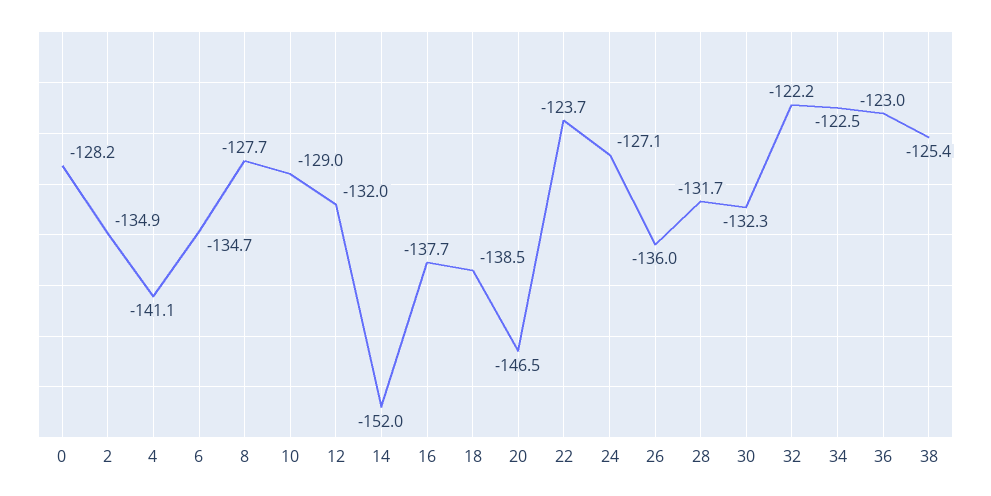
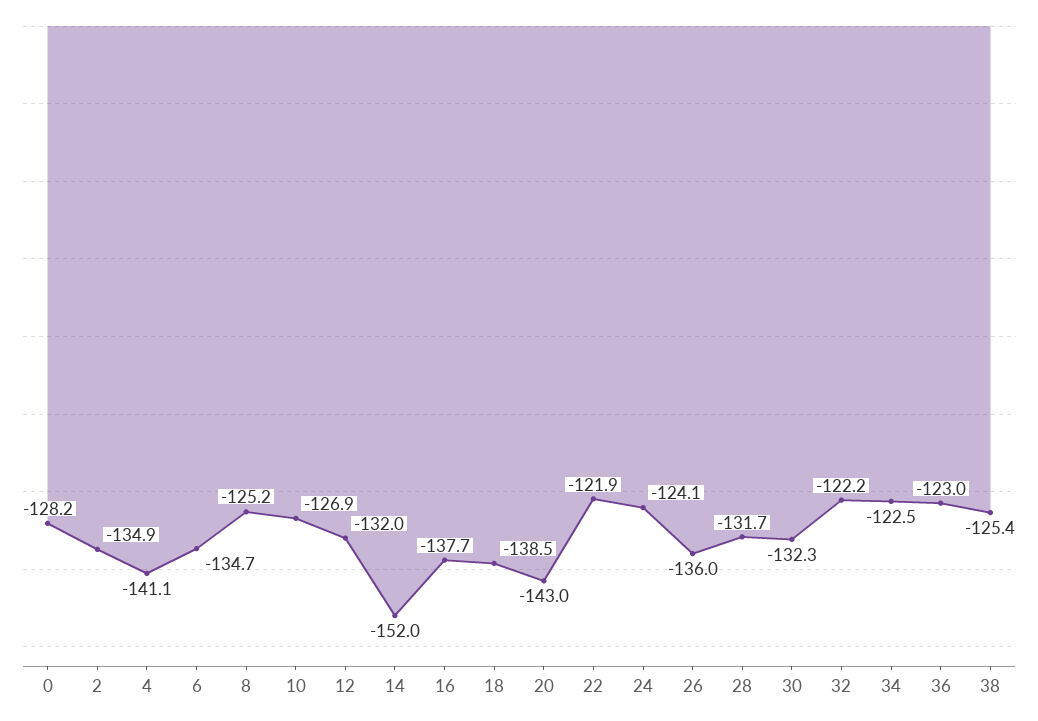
8: -127.7 -> -125.2
10: -129 -> -126.9
20: -146.5 -> -143
22: -123.7 -> -121.9
24: -127.1 -> -124.1

